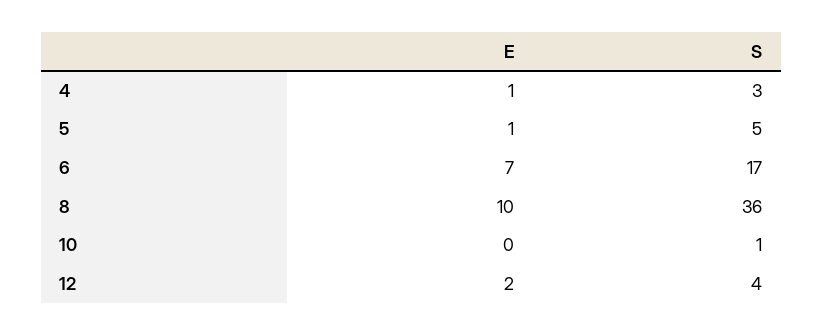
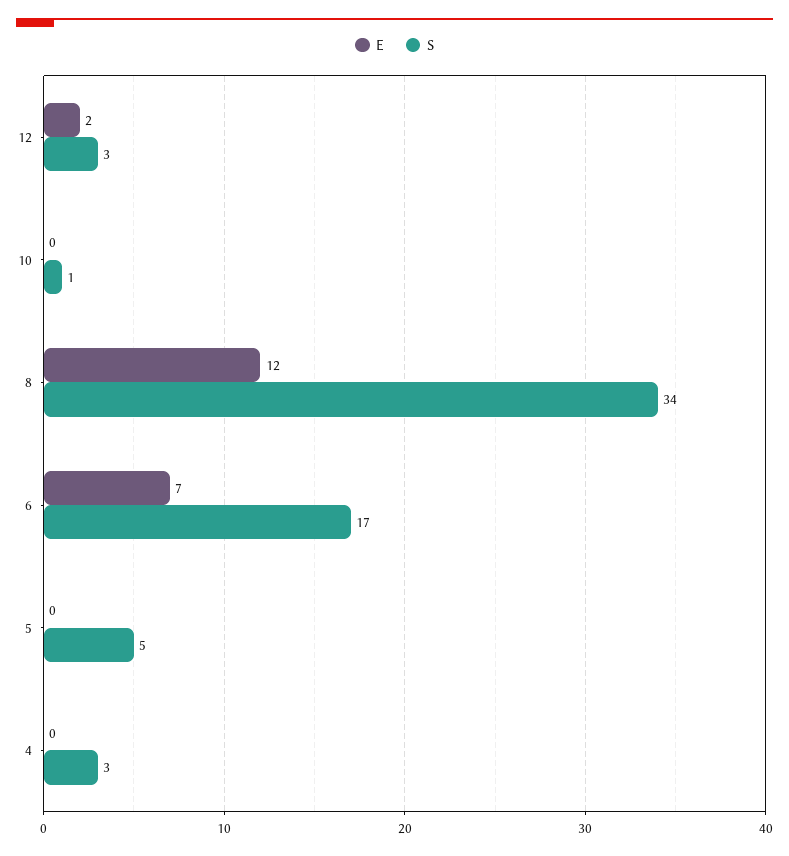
E, 4: 1 -> 0
E, 5: 1 -> 0
E, 8: 10 -> 12
S, 8: 36 -> 34
S, 12: 4 -> 3

